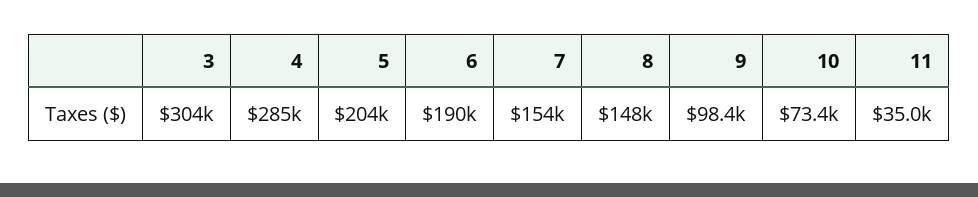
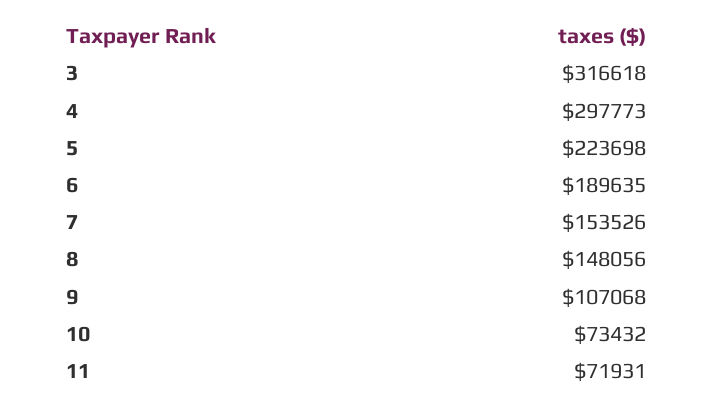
3: 304000 -> 316618
4: 285000 -> 297773
5: 204000 -> 223698
9: 98400 -> 107068
11: 35000 -> 71931

